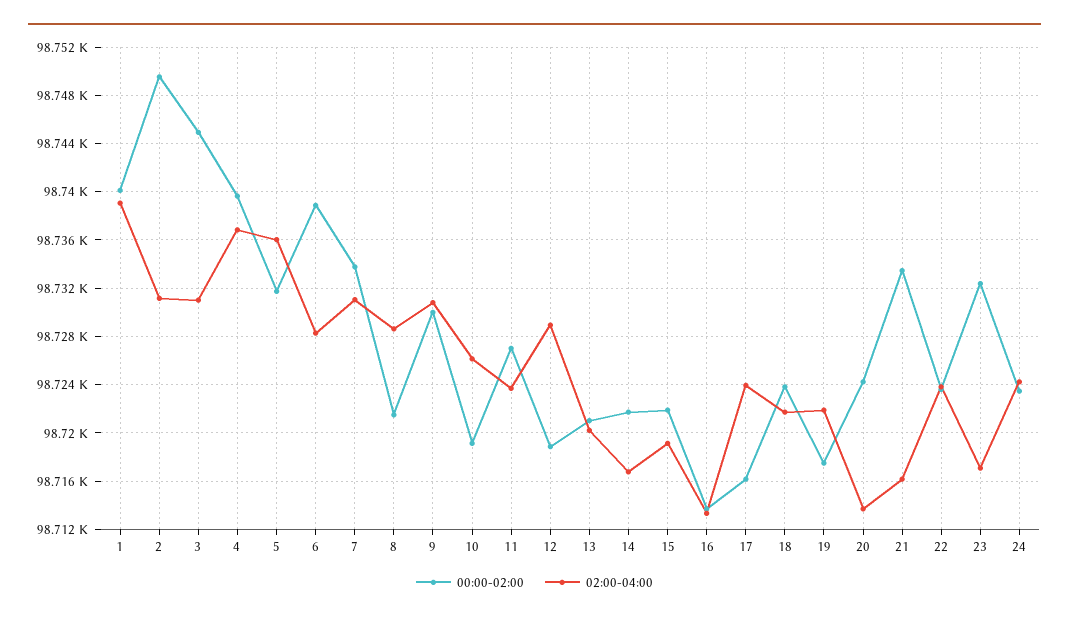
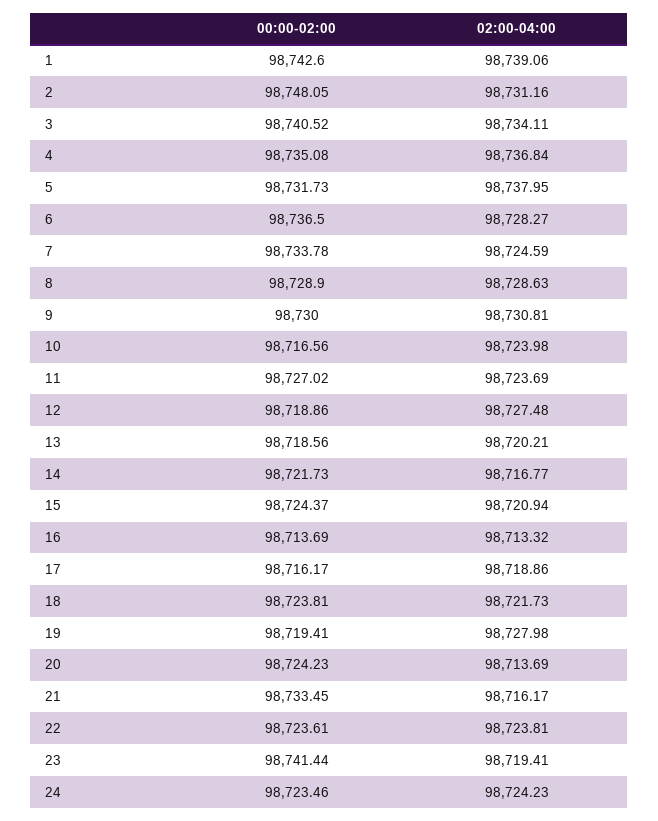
00:00-02:00, 1: 98740 -> 98742.6
00:00-02:00, 2: 98749.5 -> 98748.05
00:00-02:00, 3: 98745 -> 98740.52
02:00-04:00, 3: 98731 -> 98734.11
00:00-02:00, 4: 98739.5 -> 98735.08
02:00-04:00, 5: 98736 -> 98737.95
00:00-02:00, 6: 98739 -> 98736.5
02:00-04:00, 7: 98731 -> 98724.59
00:00-02:00, 8: 98721.5 -> 98728.9
00:00-02:00, 10: 98719 -> 98716.56
02:00-04:00, 10: 98726 -> 98723.98
02:00-04:00, 12: 98729 -> 98727.48
00:00-02:00, 13: 98721 -> 98718.56
00:00-02:00, 15: 98722 -> 98724.37
02:00-04:00, 15: 98719 -> 98720.94
02:00-04:00, 17: 98724 -> 98718.86
00:00-02:00, 19: 98717.5 -> 98719.41
02:00-04:00, 19: 98722 -> 98727.98
00:00-02:00, 23: 98732.5 -> 98741.44
02:00-04:00, 23: 98717 -> 98719.41

